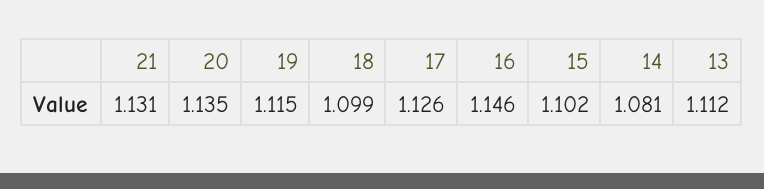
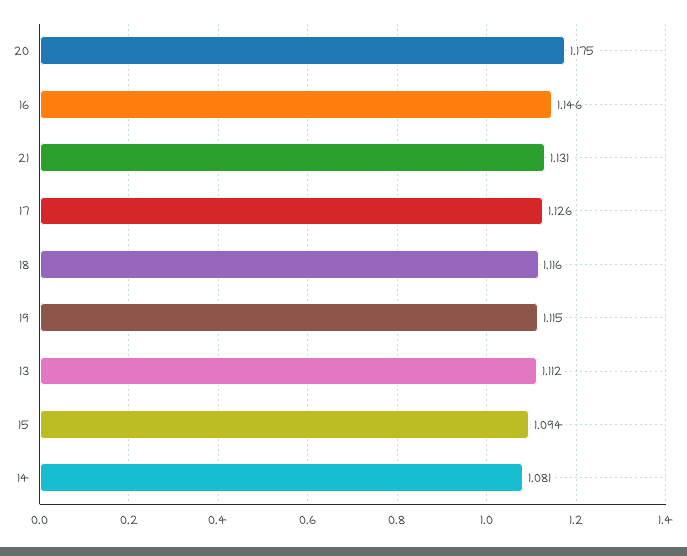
20: 1.135 -> 1.175
18: 1.099 -> 1.116
15: 1.102 -> 1.094

